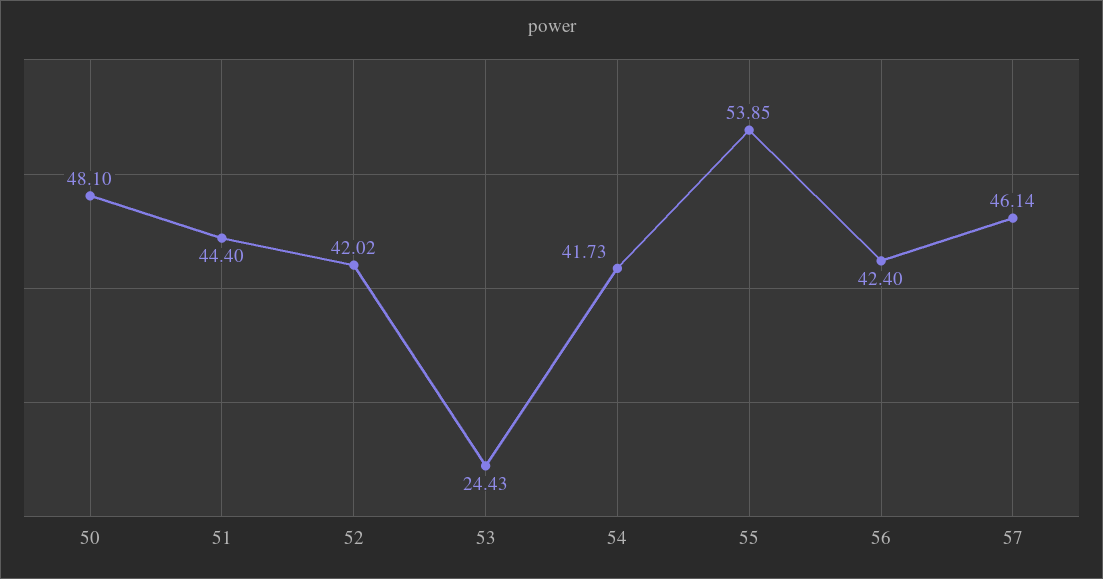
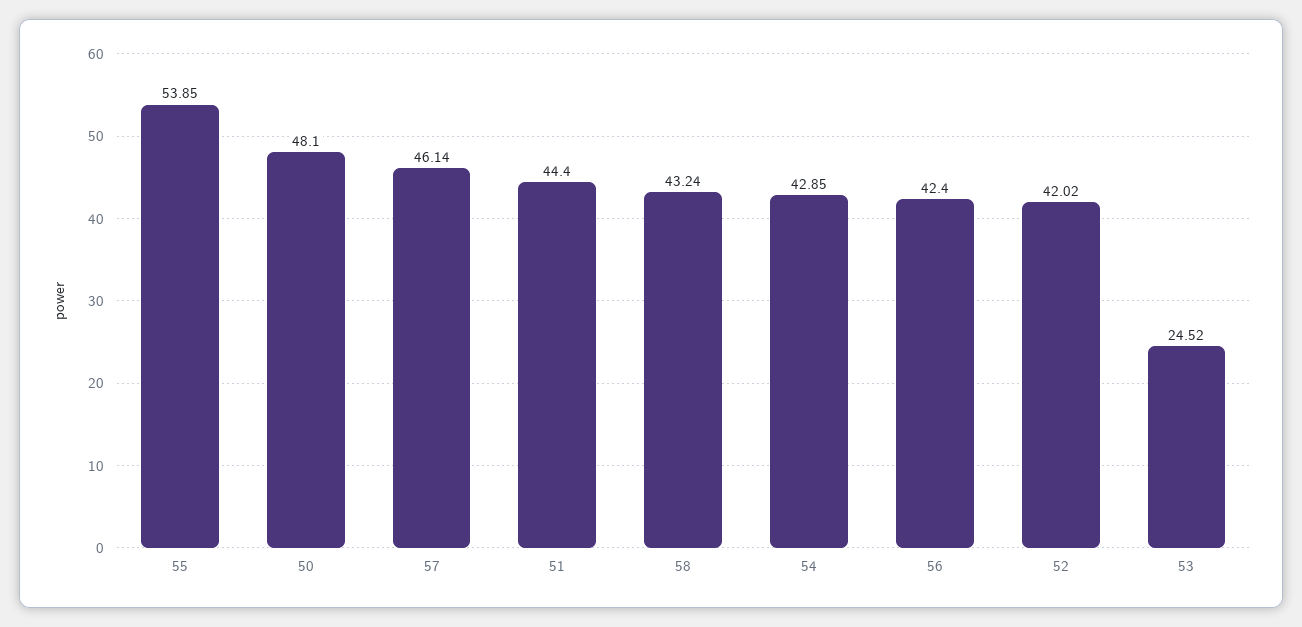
53: 24.43 -> 24.52
54: 41.73 -> 42.85
58: none -> 43.24

